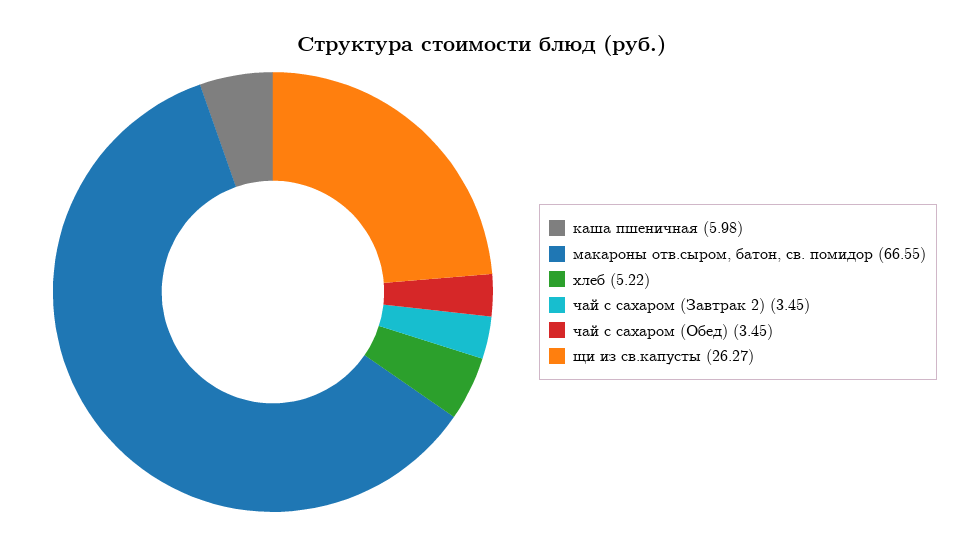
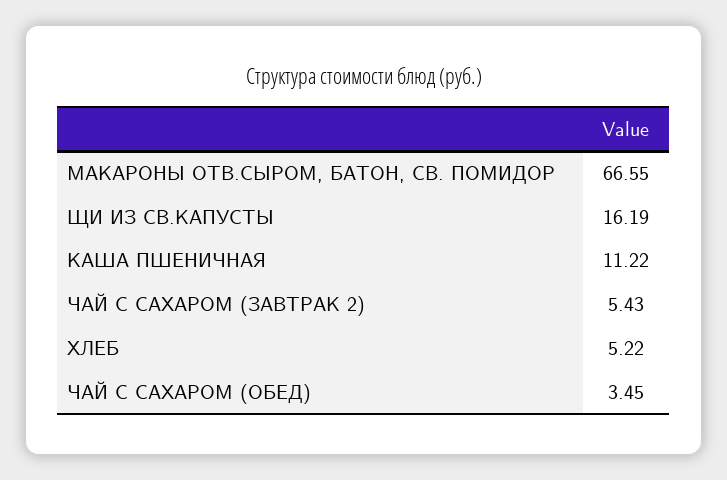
каша пшеничная: 5.98 -> 11.22
чай с сахаром (Завтрак 2): 3.45 -> 5.43
щи из св.капусты: 26.27 -> 16.19

